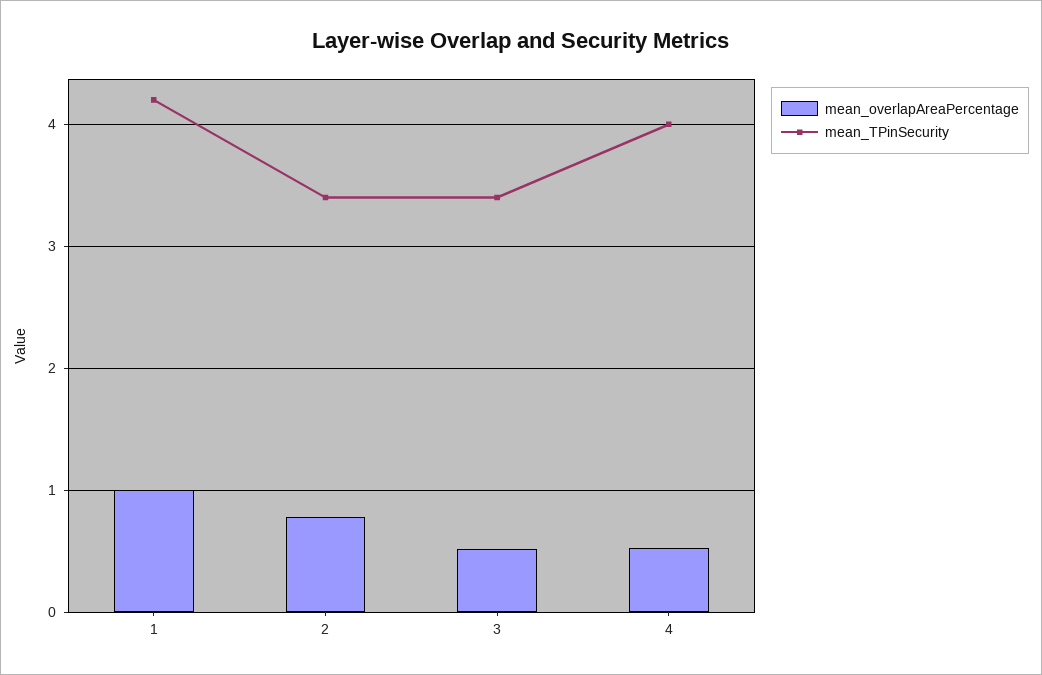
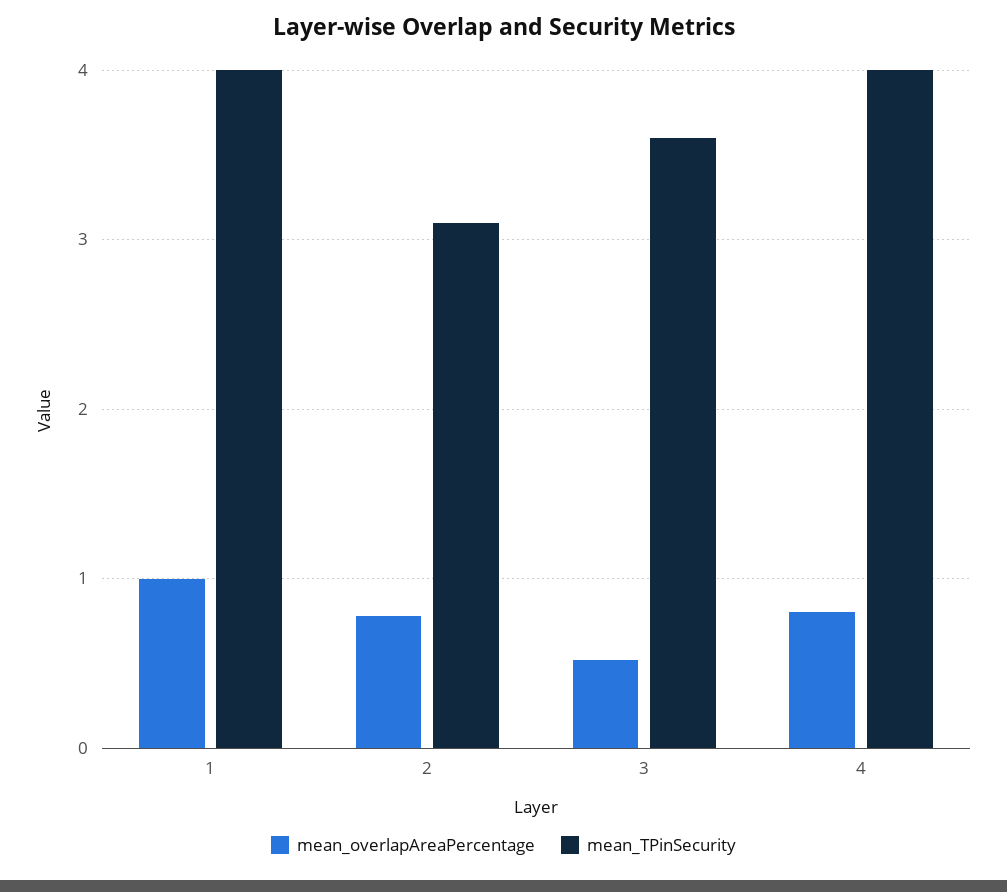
mean_TPinSecurity, 1: 4.2 -> 4
mean_TPinSecurity, 2: 3.4 -> 3.1
mean_TPinSecurity, 3: 3.4 -> 3.6
mean_overlapAreaPercentage, 4: 0.5 -> 0.8

